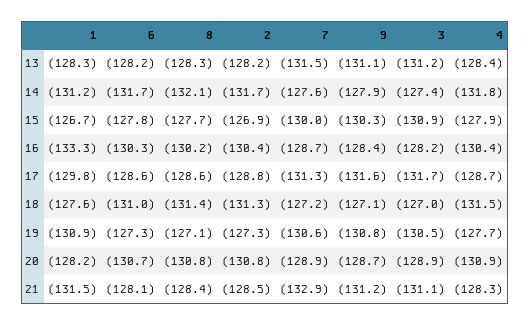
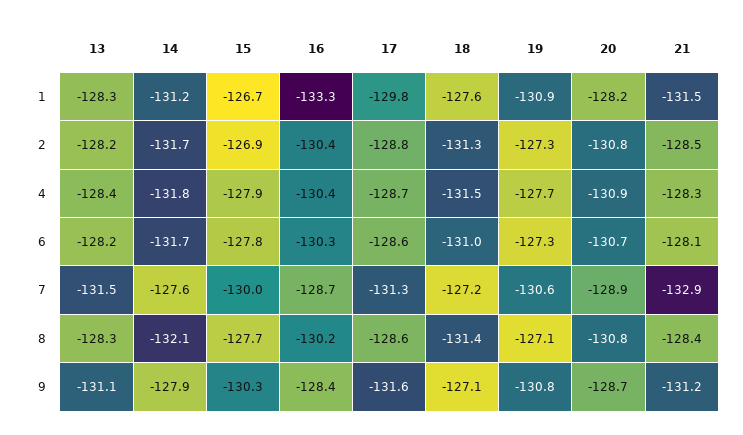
3, 13: -131.2 -> none
3, 14: -127.4 -> none
3, 15: -130.9 -> none
3, 16: -128.2 -> none
3, 17: -131.7 -> none
3, 18: -127 -> none
3, 19: -130.5 -> none
3, 20: -128.9 -> none
3, 21: -131.1 -> none

